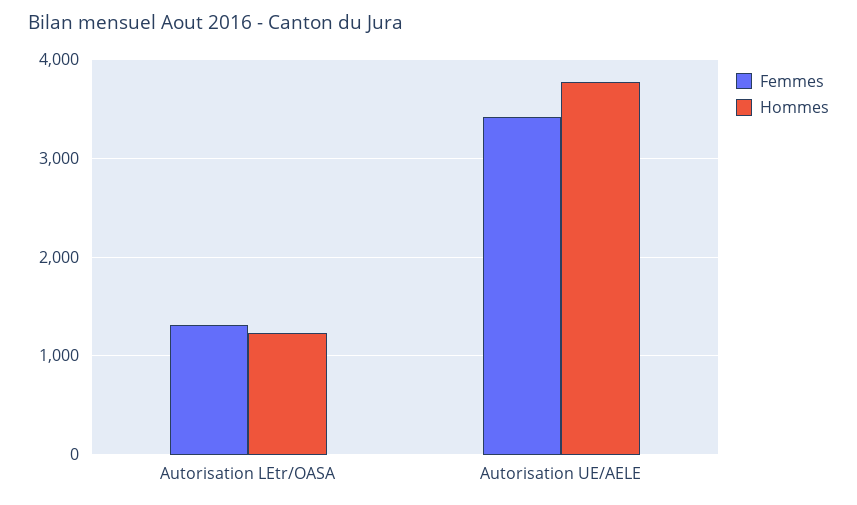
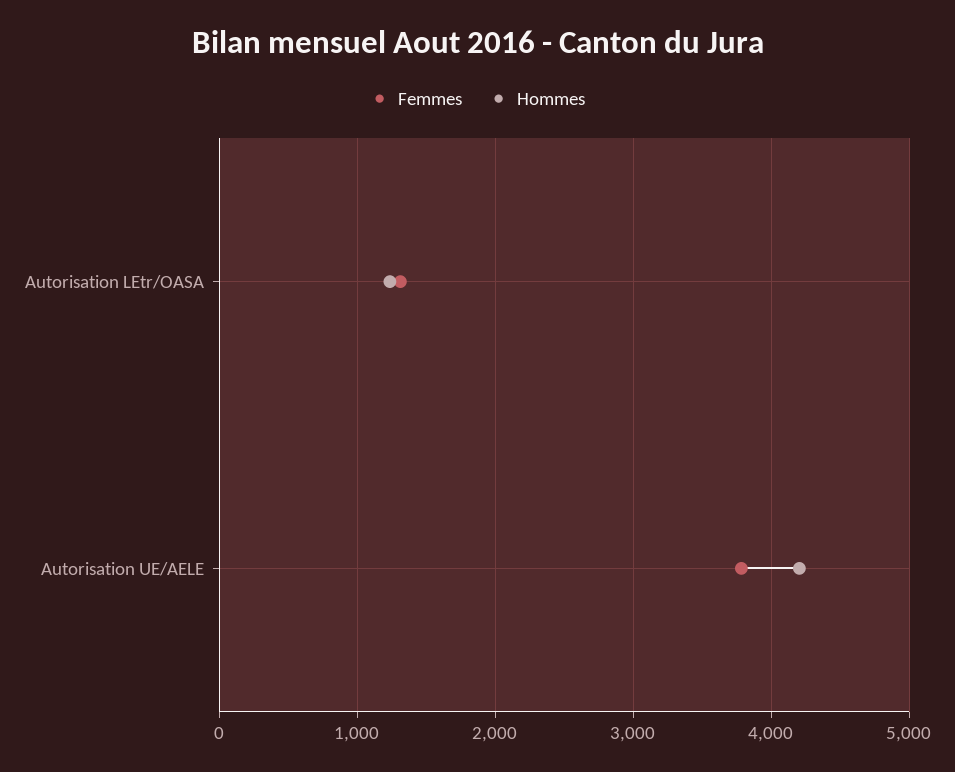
Femmes, Autorisation UE/AELE: 3400 -> 3800
Hommes, Autorisation UE/AELE: 3800 -> 4200

